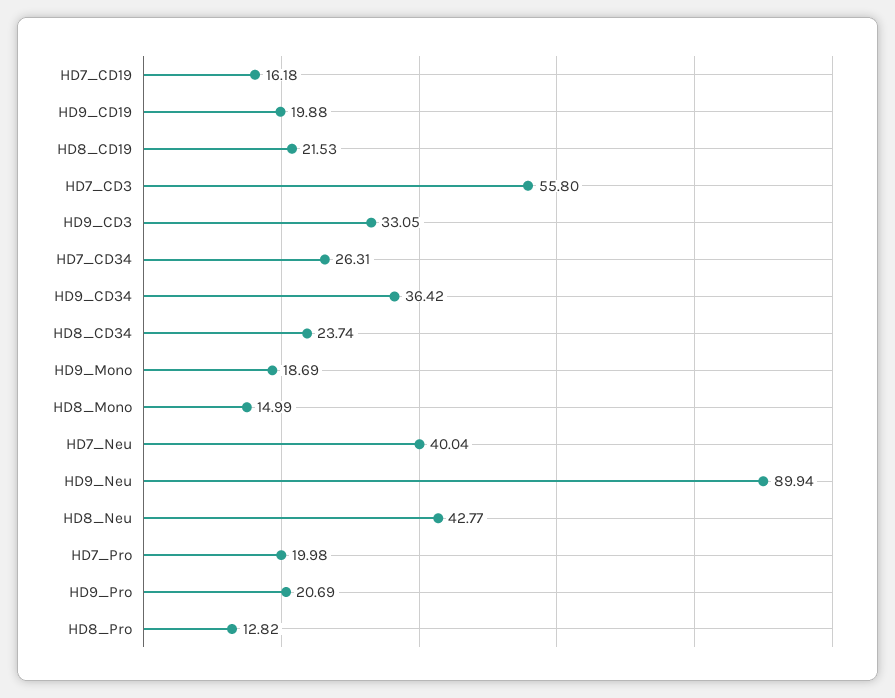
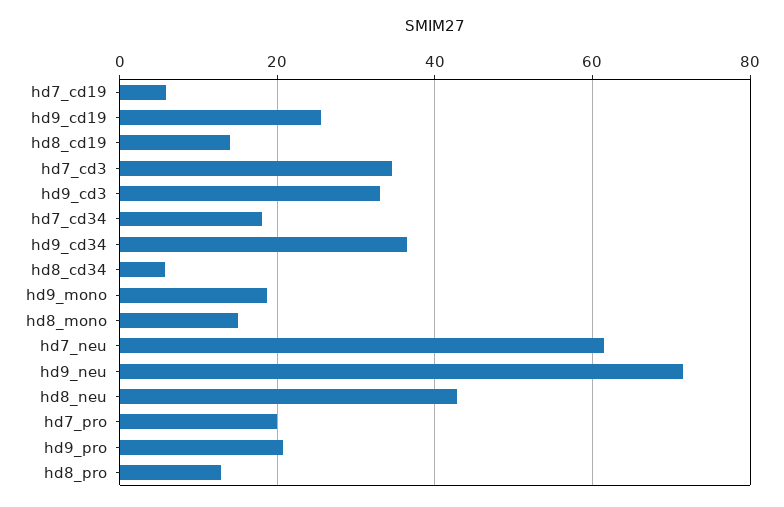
HD7_CD19: 16.18 -> 6
HD9_CD19: 19.88 -> 26
HD8_CD19: 21.53 -> 14
HD7_CD3: 55.8 -> 34
HD7_CD34: 26.31 -> 18
HD8_CD34: 23.74 -> 6
HD7_Neu: 40.04 -> 62
HD9_Neu: 89.94 -> 72

